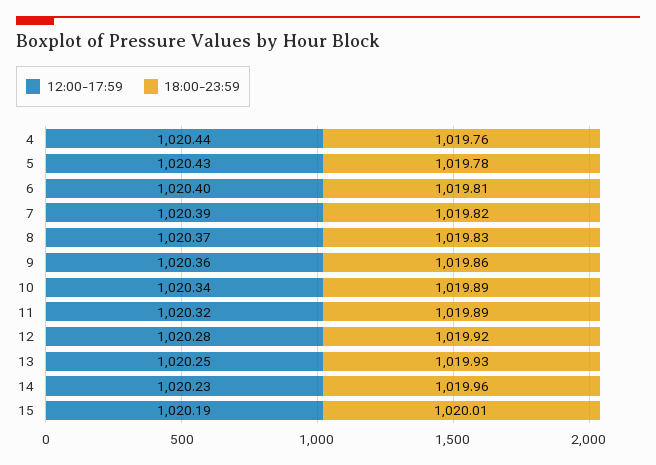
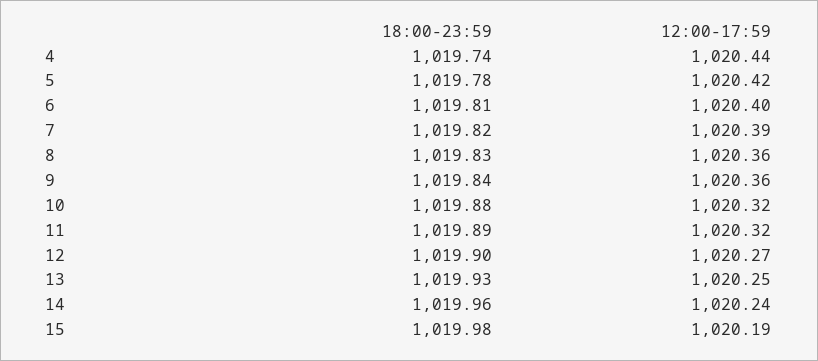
18:00-23:59, 4: 1019.76 -> 1019.74
12:00-17:59, 5: 1020.43 -> 1020.42
12:00-17:59, 8: 1020.37 -> 1020.36
18:00-23:59, 9: 1019.86 -> 1019.84
12:00-17:59, 10: 1020.34 -> 1020.32
18:00-23:59, 10: 1019.89 -> 1019.88
12:00-17:59, 12: 1020.28 -> 1020.27
18:00-23:59, 12: 1019.92 -> 1019.9
12:00-17:59, 14: 1020.23 -> 1020.24
18:00-23:59, 15: 1020.01 -> 1019.98

